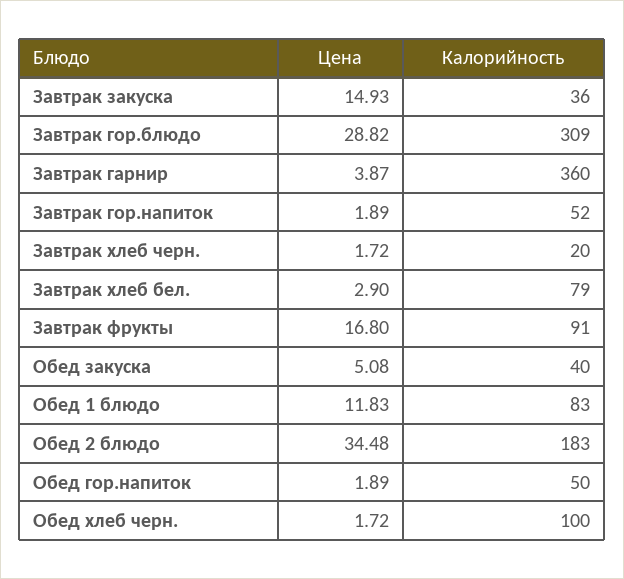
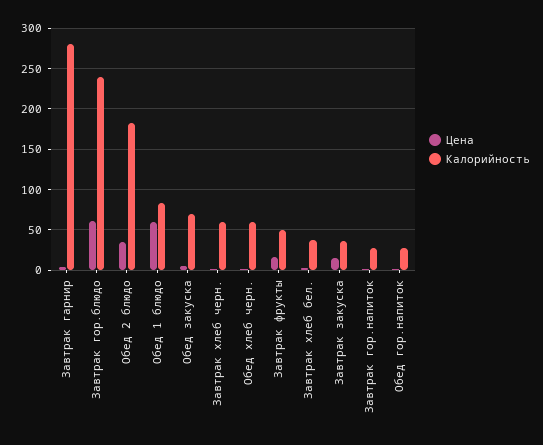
Цена, Завтрак гор.блюдо: 28.82 -> 60
Калорийность, Завтрак гор.блюдо: 309 -> 240
Калорийность, Завтрак гарнир: 360 -> 280
Калорийность, Завтрак гор.напиток: 52 -> 30
Калорийность, Завтрак хлеб черн.: 20 -> 60
Калорийность, Завтрак хлеб бел.: 79 -> 40
Калорийность, Завтрак фрукты: 91 -> 50
Калорийность, Обед закуска: 40 -> 70
Цена, Обед 1 блюдо: 11.83 -> 60
Калорийность, Обед гор.напиток: 50 -> 30
Калорийность, Обед хлеб черн.: 100 -> 60

